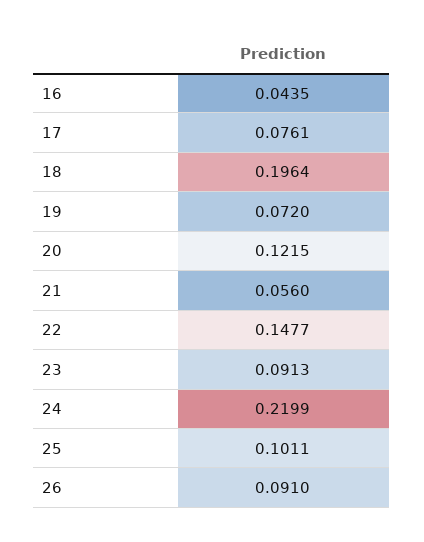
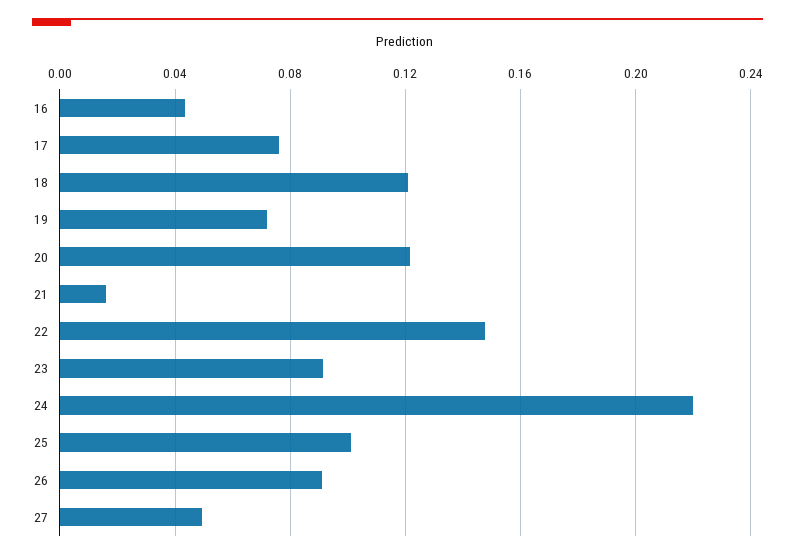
18: 0.1964 -> 0.12
21: 0.056 -> 0.015
27: none -> 0.05

